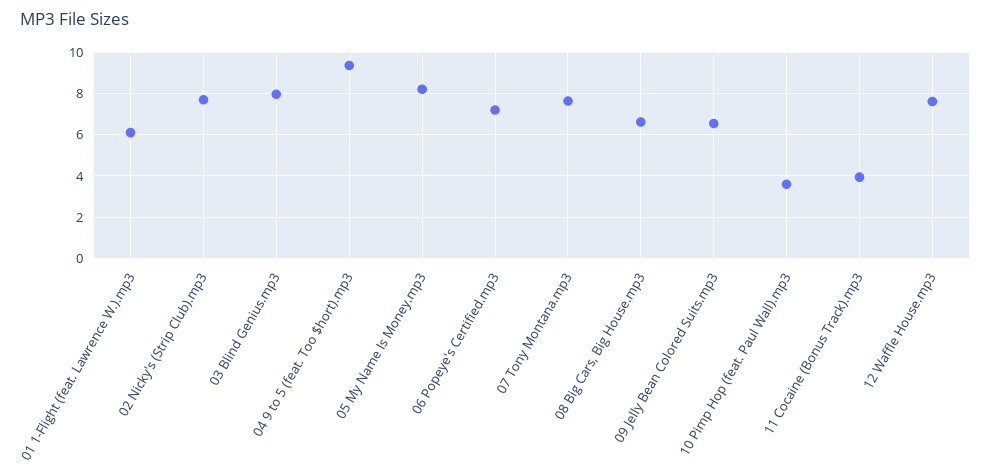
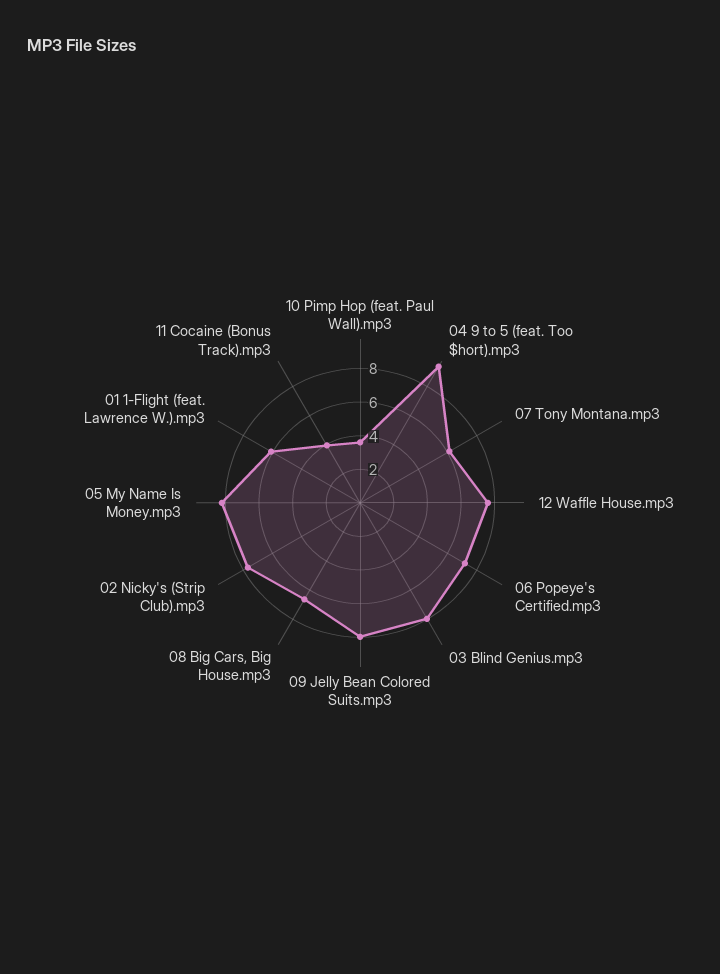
07 Tony Montana.mp3: 7.5 -> 6
09 Jelly Bean Colored Suits.mp3: 6.5 -> 8

